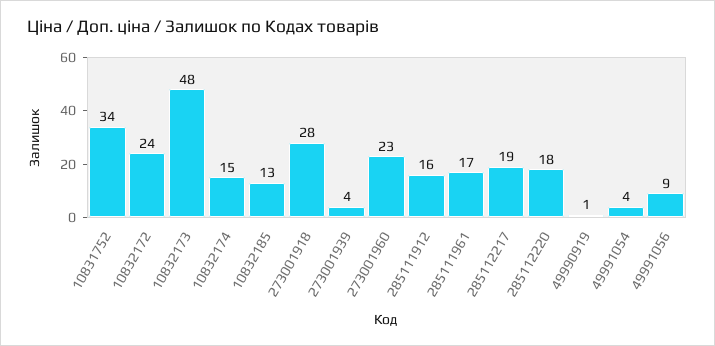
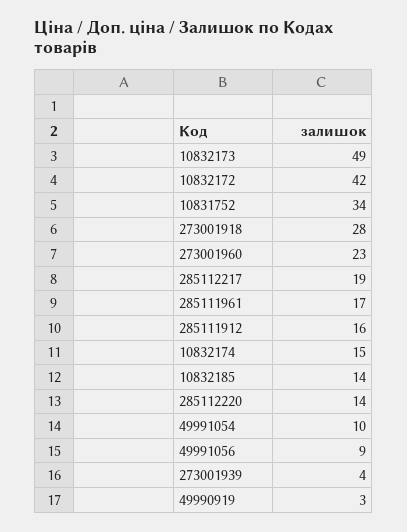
10832172: 24 -> 42
10832173: 48 -> 49
10832185: 13 -> 14
285112220: 18 -> 14
49990919: 1 -> 3
49991054: 4 -> 10

